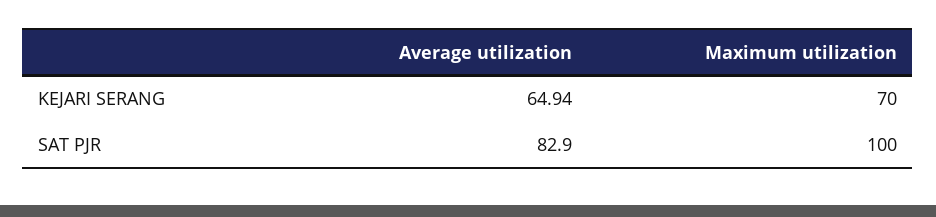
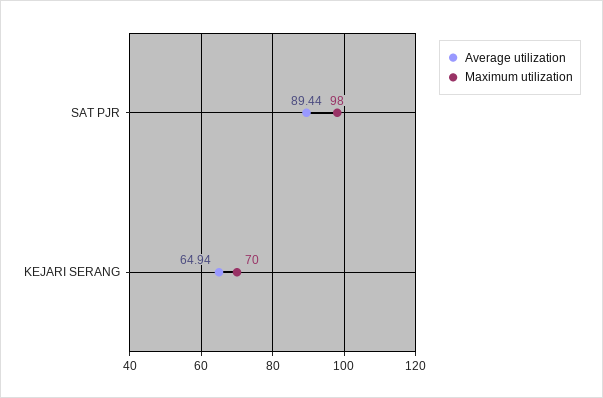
Average utilization, SAT PJR: 82.9 -> 89.44
Maximum utilization, SAT PJR: 100 -> 98

